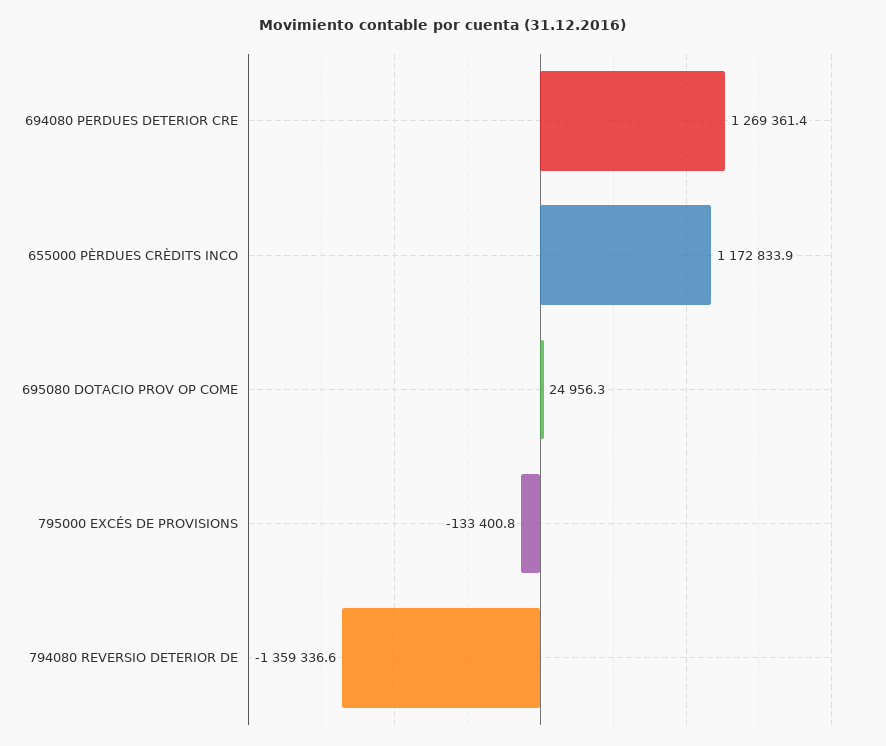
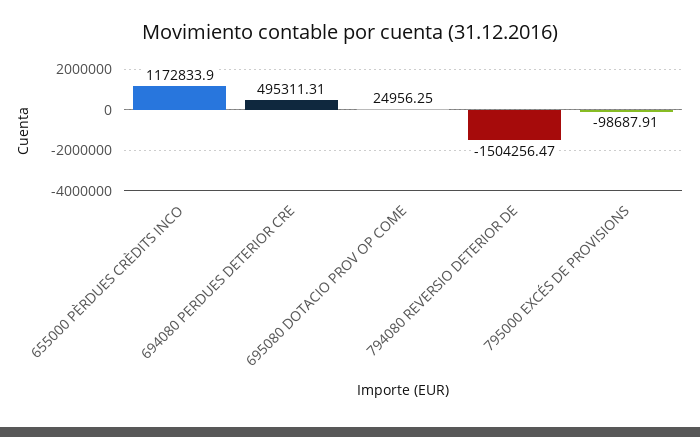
694080 PERDUES DETERIOR CRE: 1269361.4 -> 495311.31
795000 EXCÉS DE PROVISIONS: -133400.8 -> -98687.91
794080 REVERSIO DETERIOR DE: -1359336.6 -> -1504256.47

